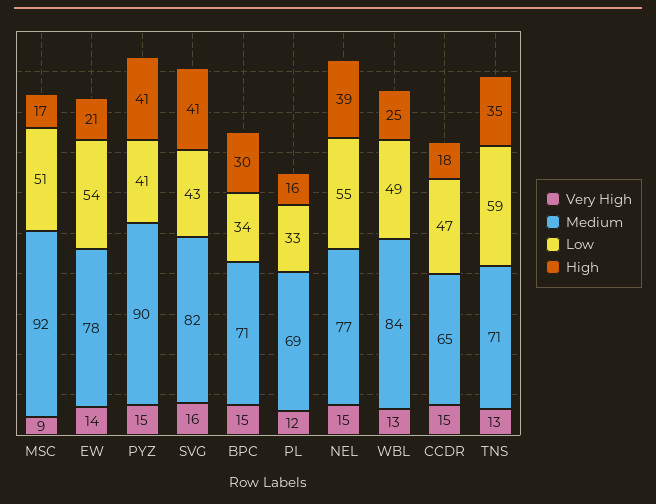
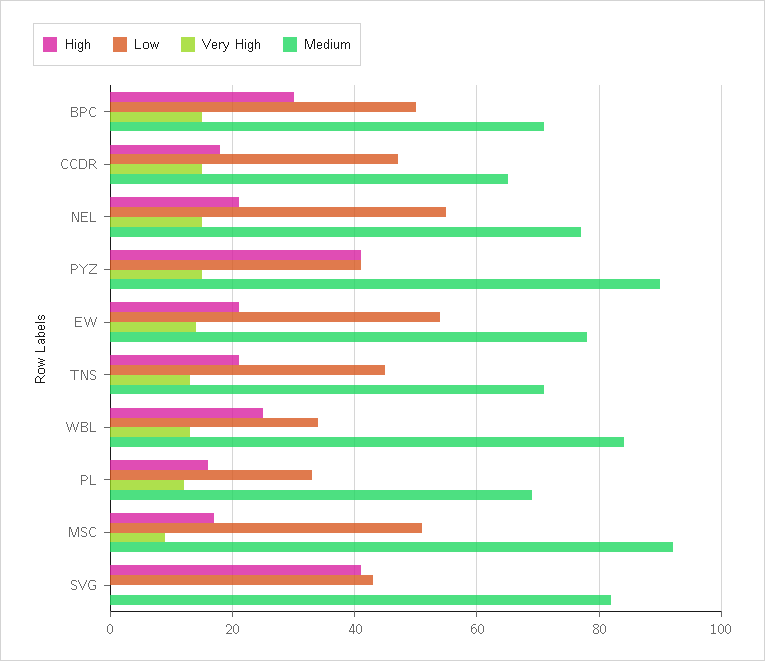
Very High, SVG: 16 -> 0
Low, BPC: 34 -> 50
High, NEL: 39 -> 20
Low, WBL: 49 -> 35
Low, TNS: 59 -> 45
High, TNS: 35 -> 20

